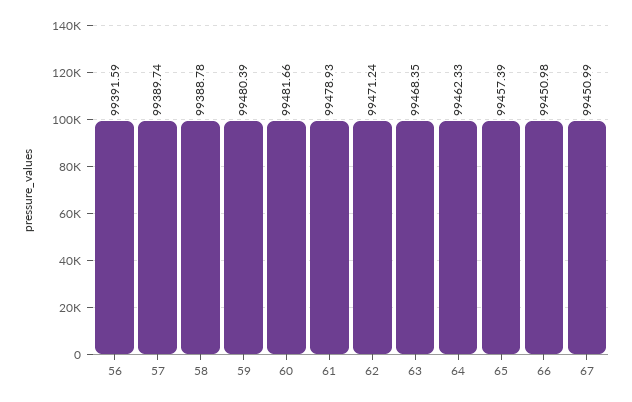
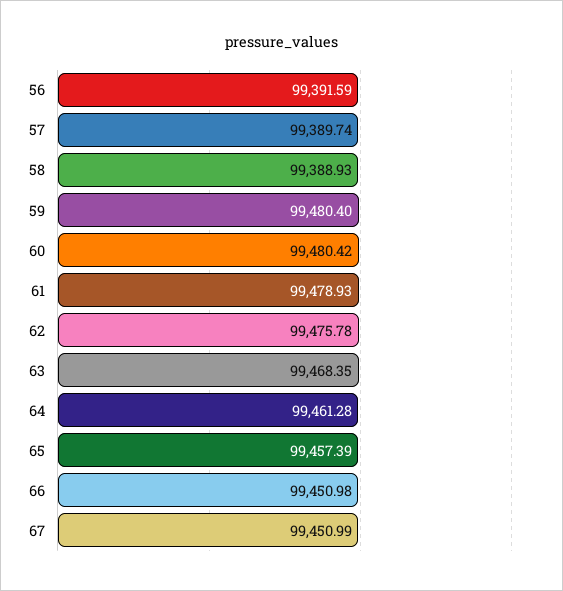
58: 99388.78 -> 99388.93
59: 99480.39 -> 99480.4
60: 99481.66 -> 99480.42
62: 99471.24 -> 99475.78
64: 99462.33 -> 99461.28

